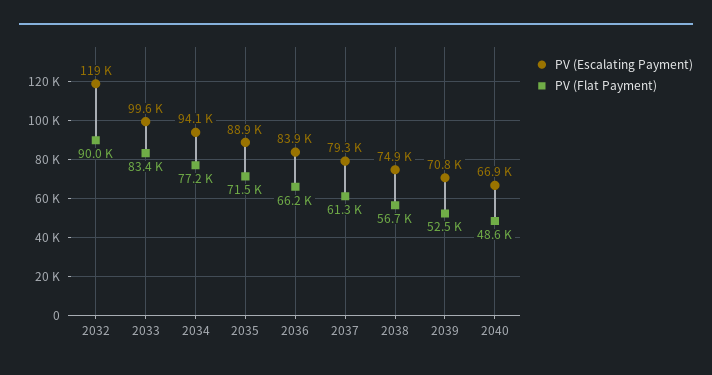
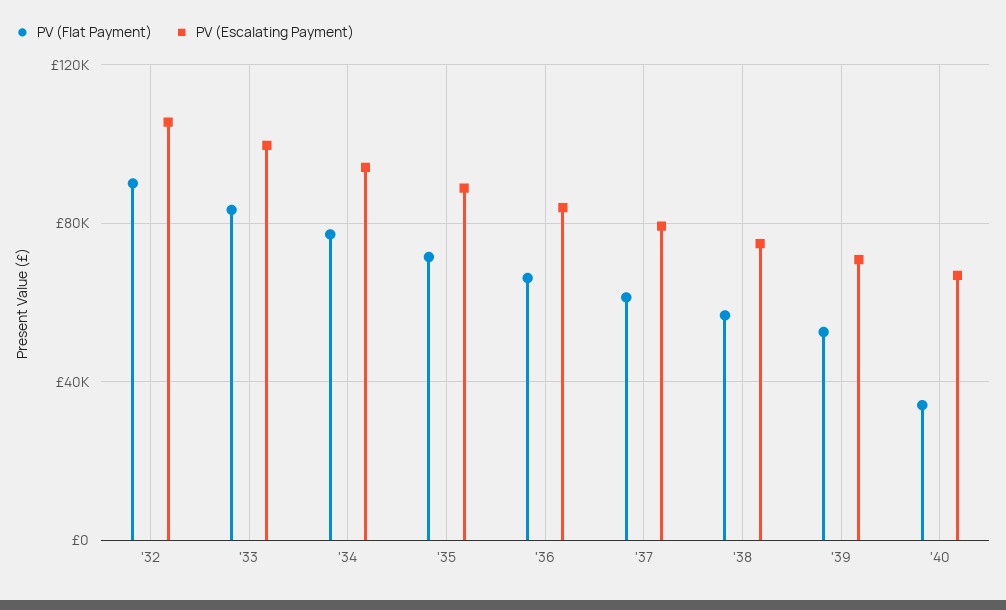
PV (Escalating Payment), 2032: 119000 -> 105000
PV (Flat Payment), 2040: 48600 -> 35000

